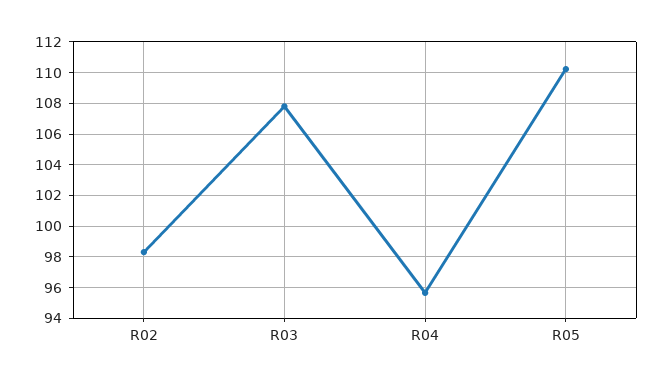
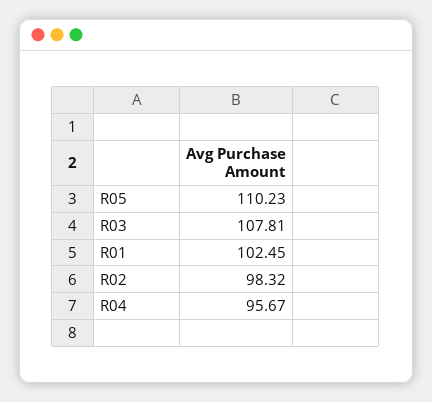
R01: none -> 102.45

